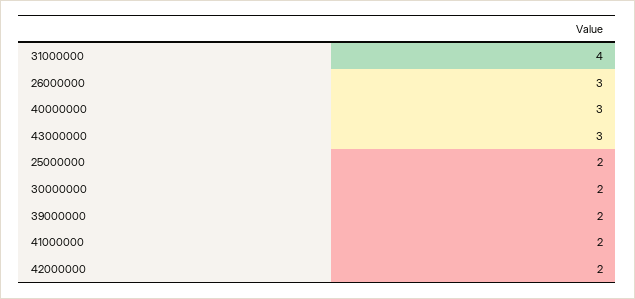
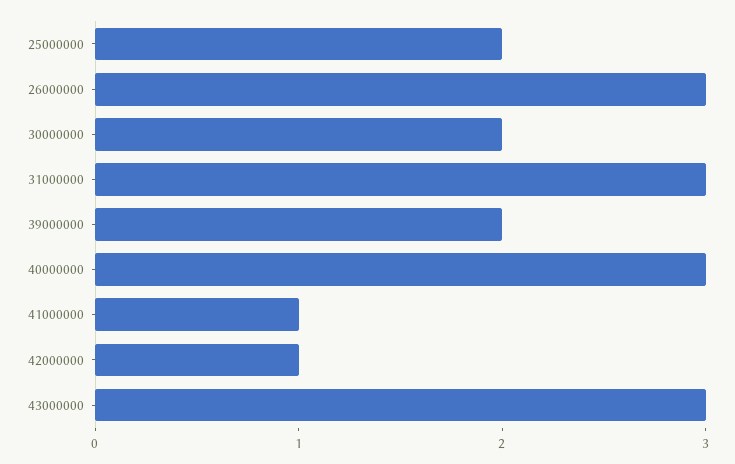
31000000: 4 -> 3
41000000: 2 -> 1
42000000: 2 -> 1

